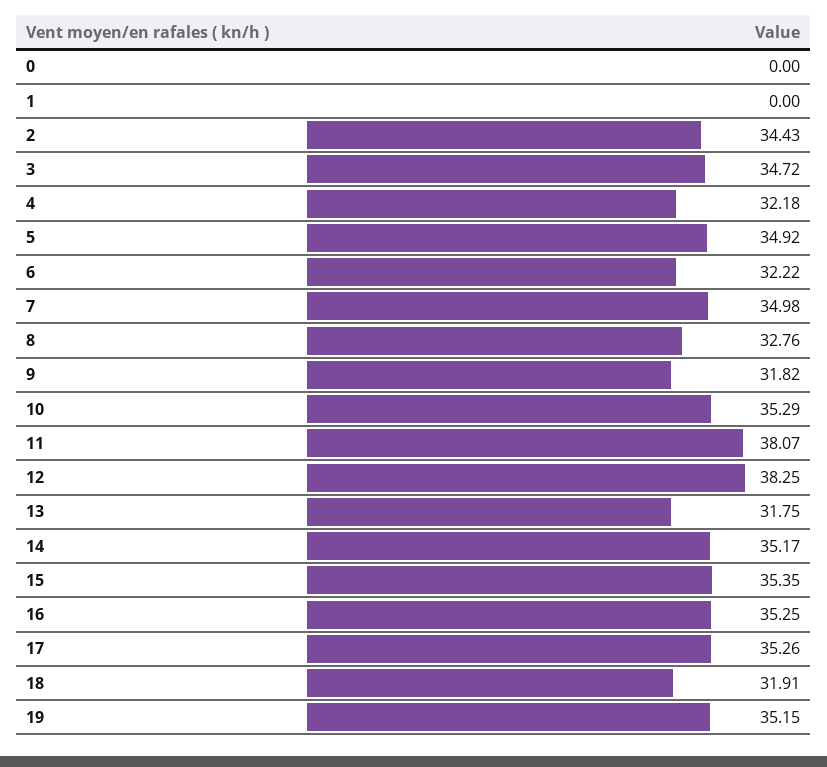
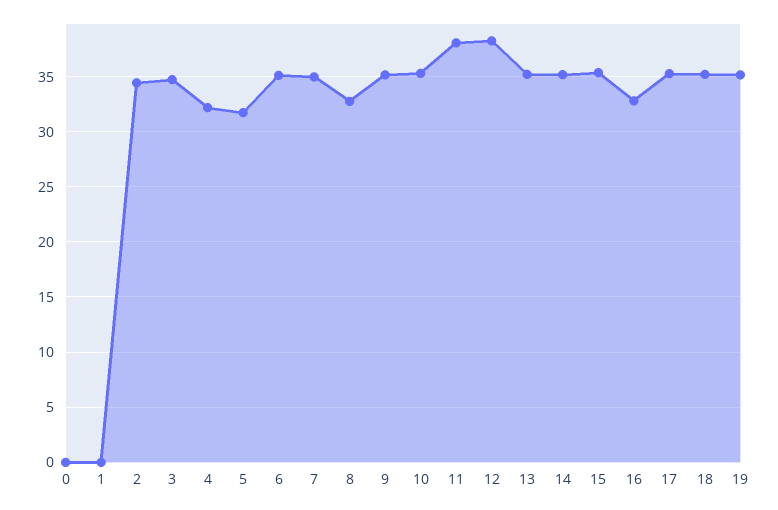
5: 34.92 -> 32
6: 32.22 -> 35
9: 31.82 -> 35
13: 31.75 -> 35
16: 35.25 -> 33
18: 31.91 -> 35

